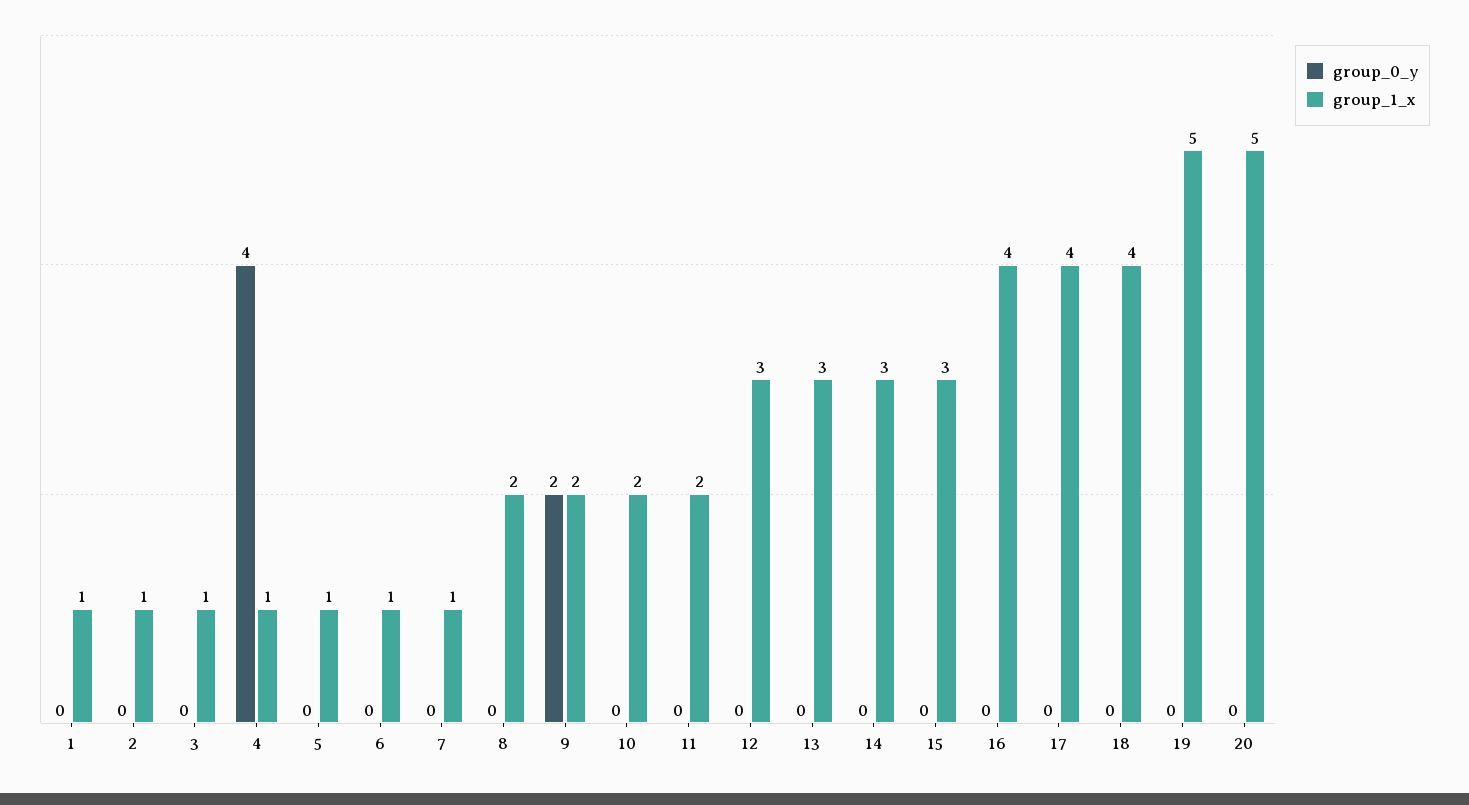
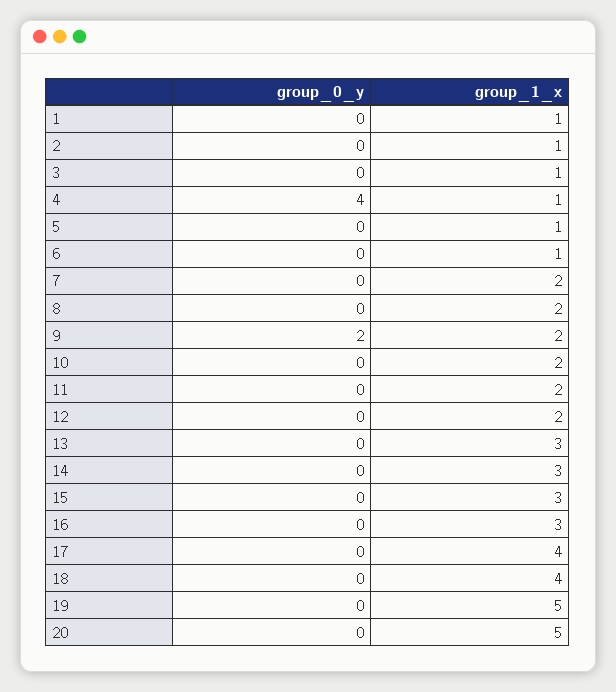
group_1_x, 7: 1 -> 2
group_1_x, 12: 3 -> 2
group_1_x, 16: 4 -> 3

